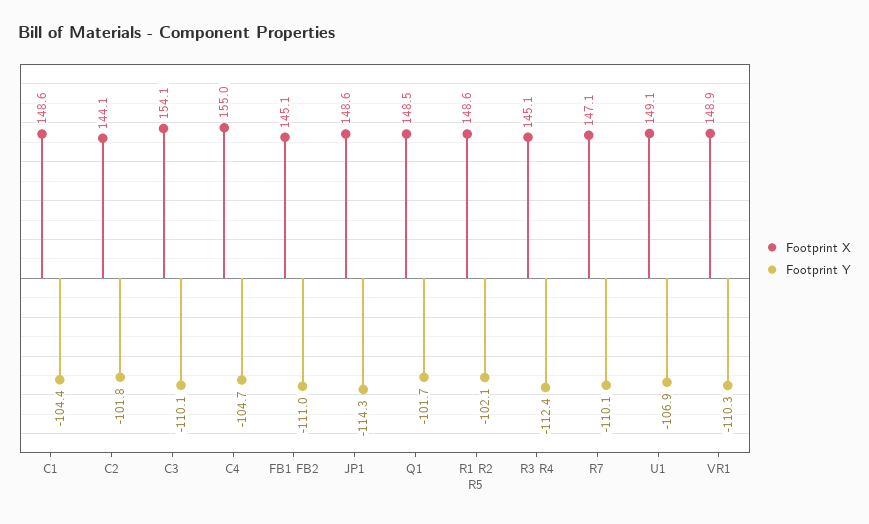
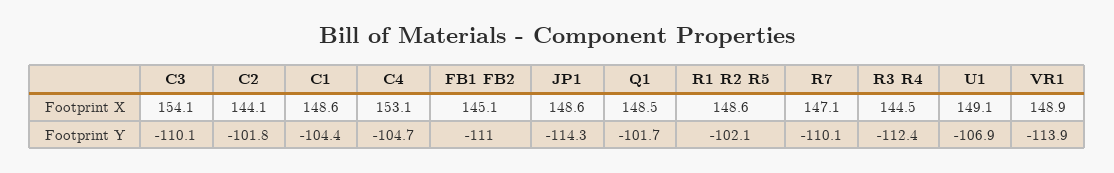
Footprint X, C4: 155 -> 153.1
Footprint X, R3 R4: 145.1 -> 144.5
Footprint Y, VR1: -110.3 -> -113.9

